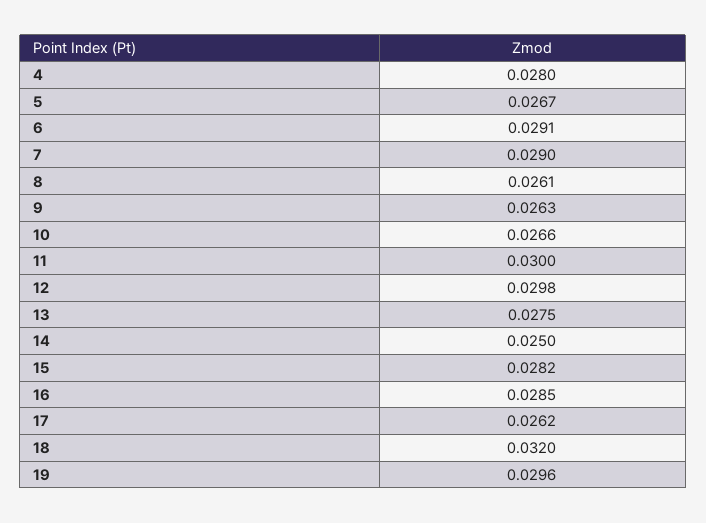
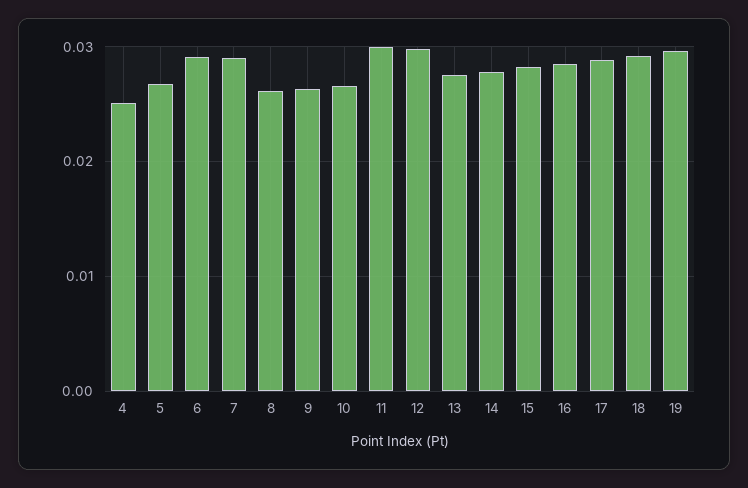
4: 0.028 -> 0.025
14: 0.025 -> 0.028
17: 0.0262 -> 0.029
18: 0.032 -> 0.029

